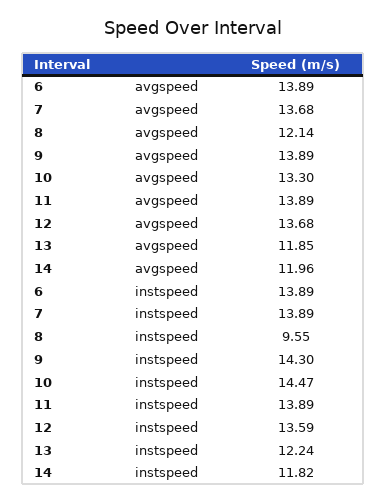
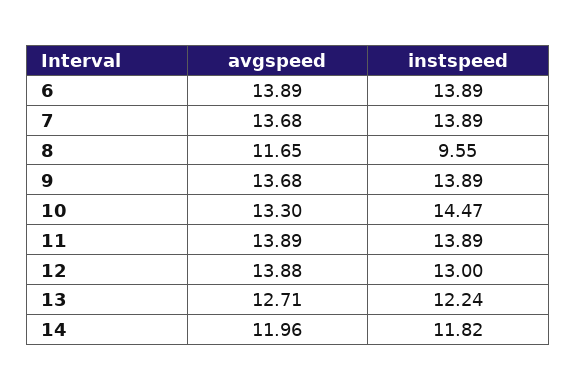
8, avgspeed: 12.14 -> 11.65
9, avgspeed: 13.89 -> 13.68
12, avgspeed: 13.68 -> 13.88
13, avgspeed: 11.85 -> 12.71
9, instspeed: 14.3 -> 13.89
12, instspeed: 13.59 -> 13

